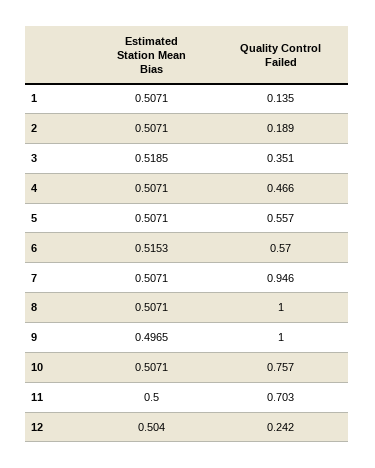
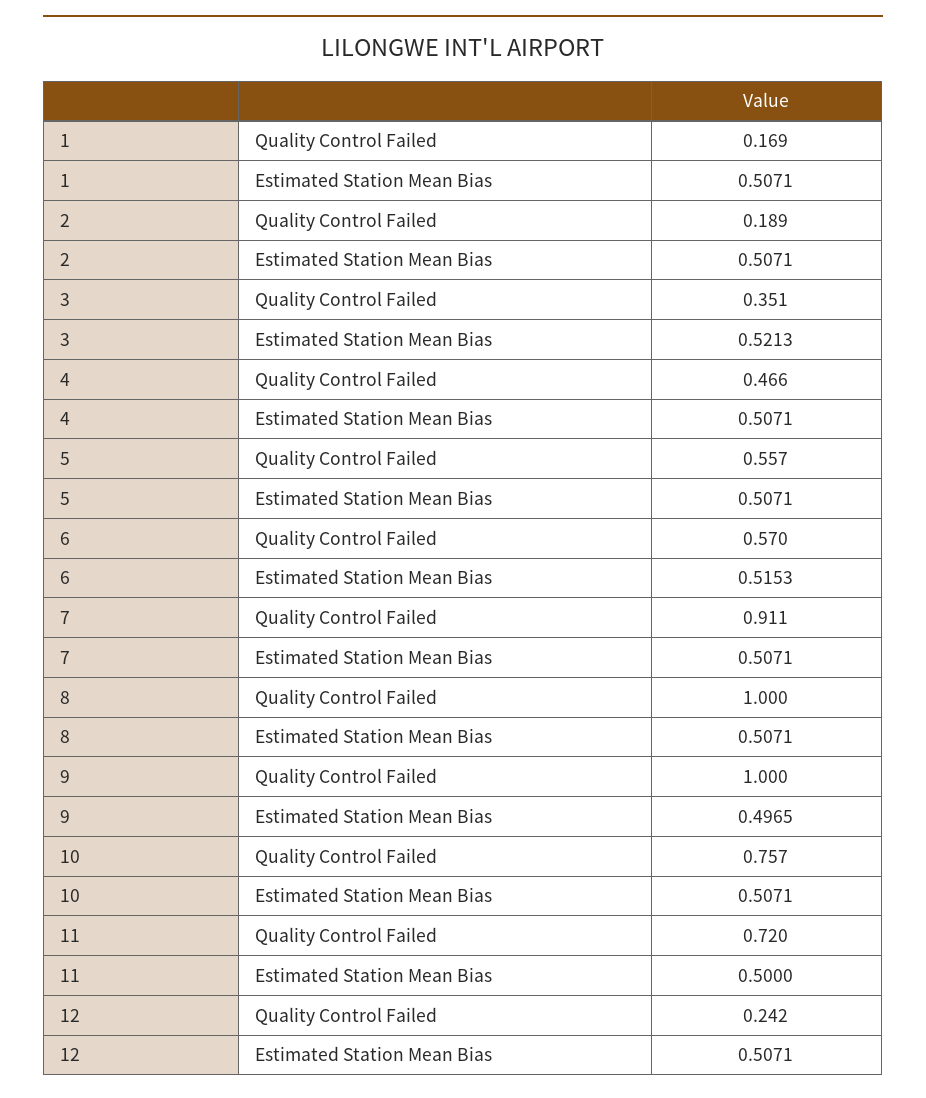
Quality Control Failed, 1: 0.135 -> 0.169
Estimated Station Mean Bias, 3: 0.5185 -> 0.5213
Quality Control Failed, 7: 0.946 -> 0.911
Quality Control Failed, 11: 0.703 -> 0.72
Estimated Station Mean Bias, 12: 0.504 -> 0.5071

